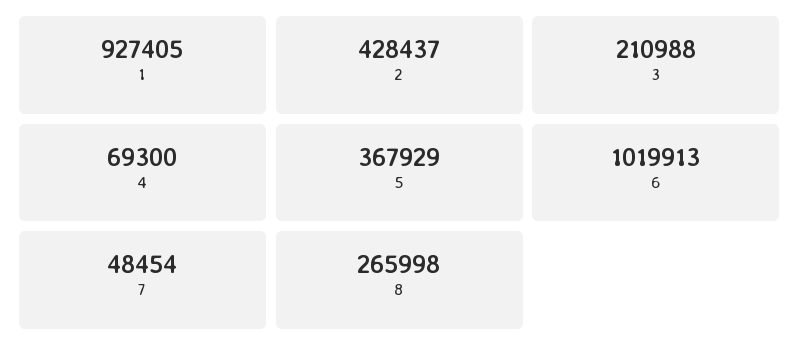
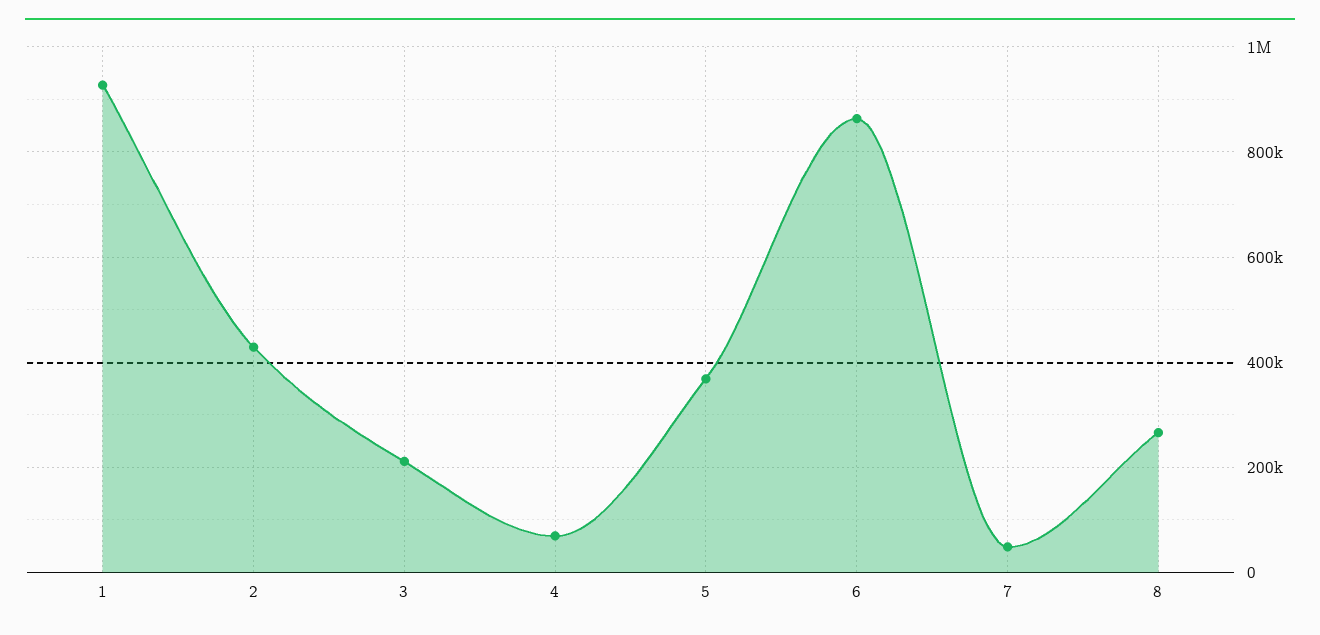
6: 1019913 -> 860000

